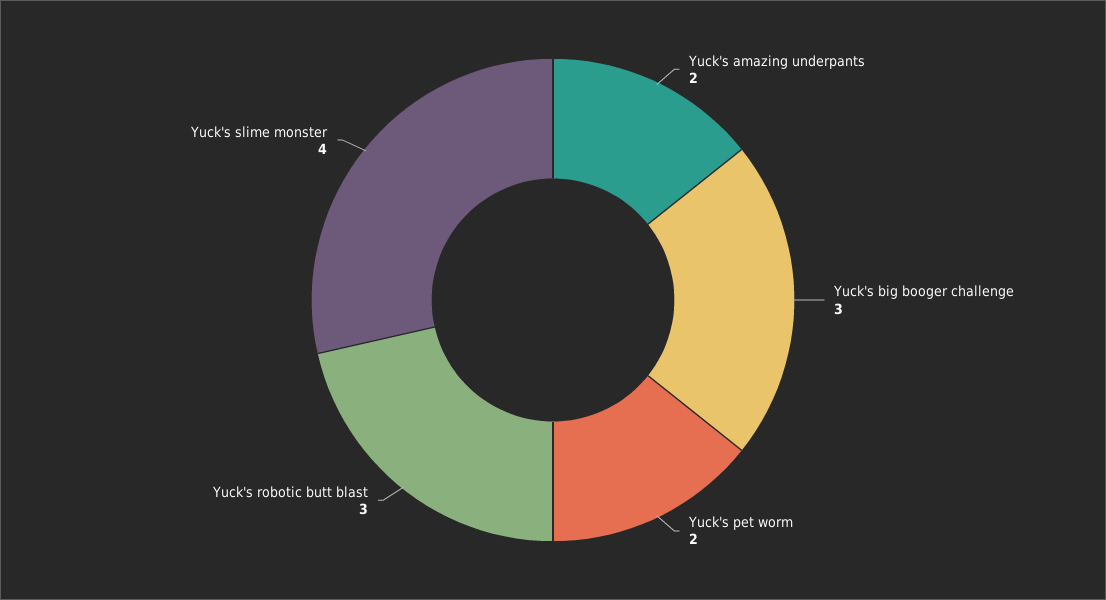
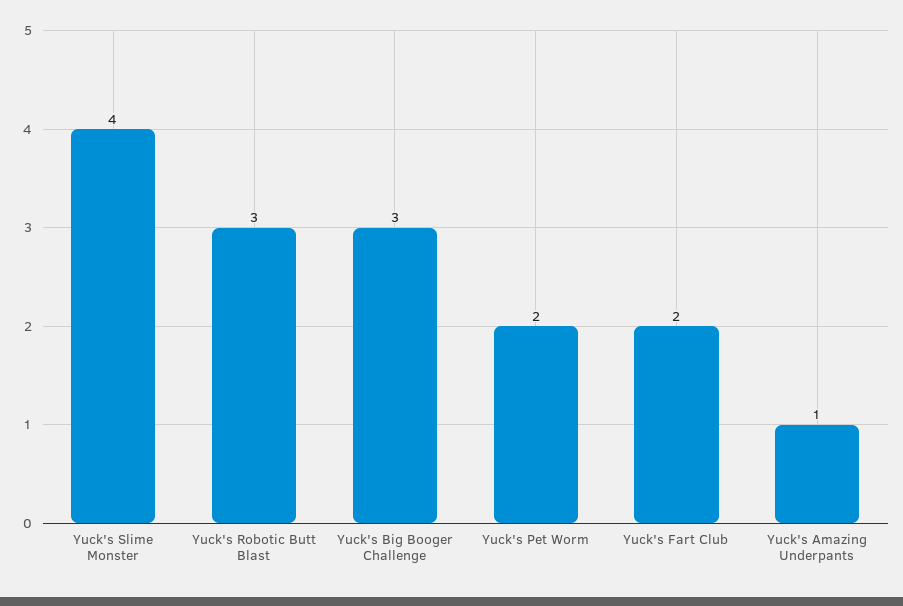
Yuck's amazing underpants: 2 -> 1
Yuck's Fart Club: none -> 2

